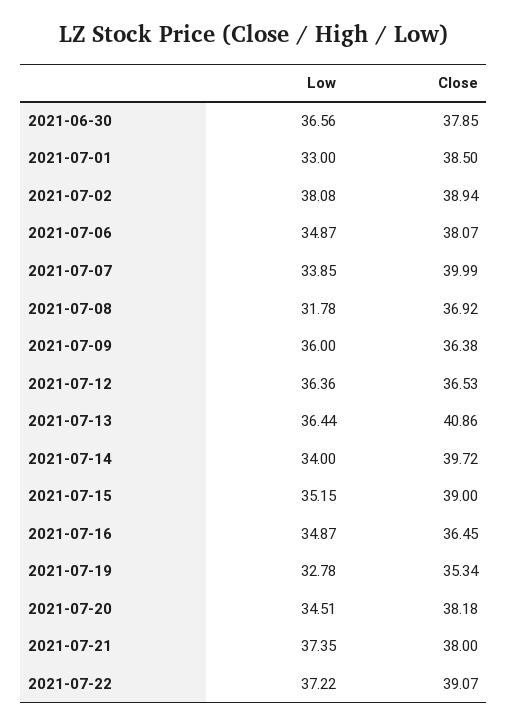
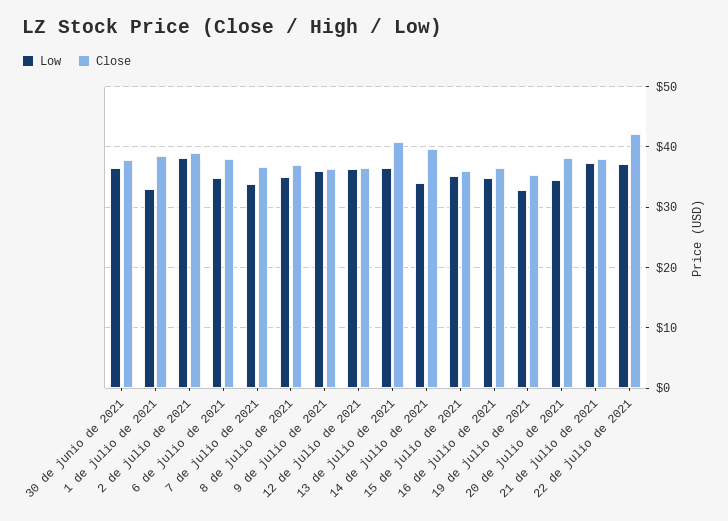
Close, 2021-07-07: 39.99 -> 37
Low, 2021-07-08: 31.78 -> 35
Close, 2021-07-15: 39 -> 36
Close, 2021-07-22: 39.07 -> 42

